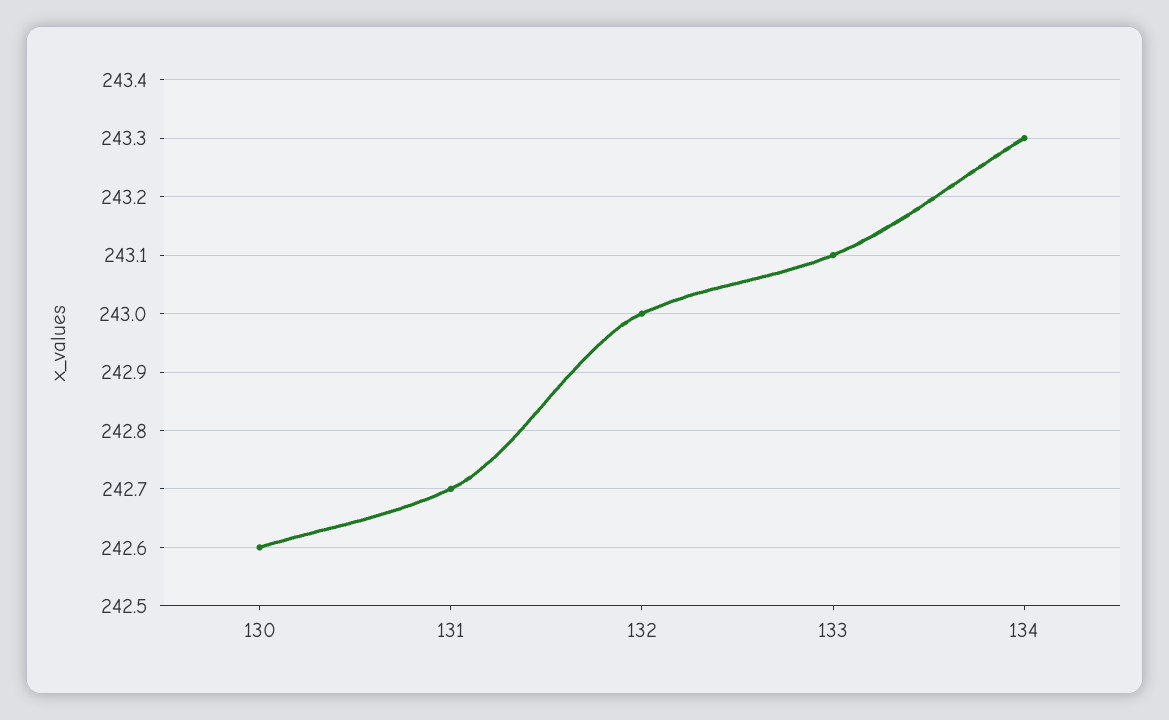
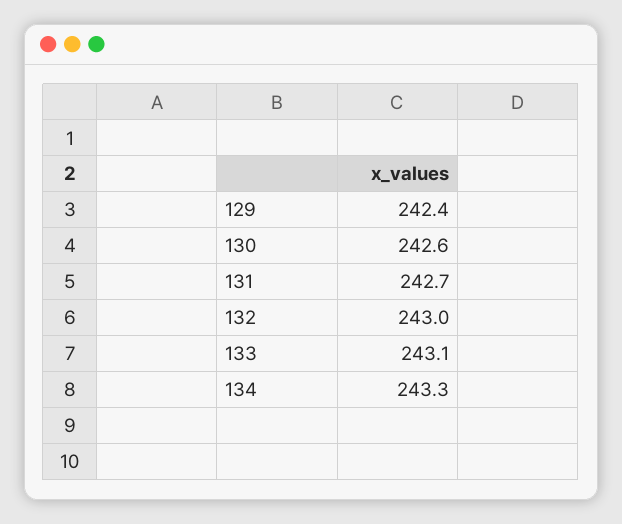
129: none -> 242.4

